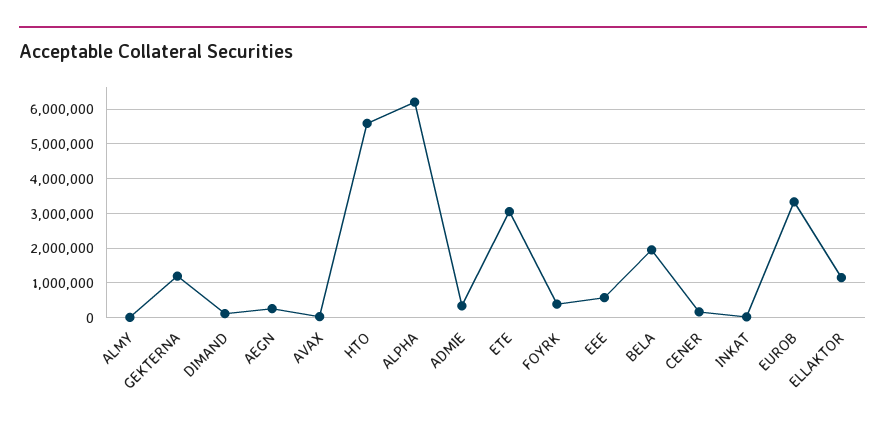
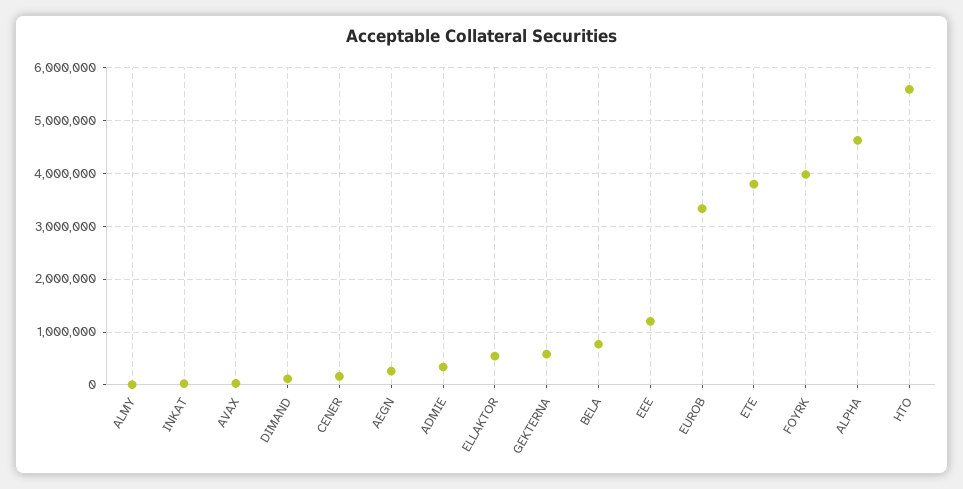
GEKTERNA: 1200000 -> 600000
ALPHA: 6200000 -> 4600000
ETE: 3000000 -> 3800000
FOYRK: 400000 -> 4000000
EEE: 600000 -> 1200000
BELA: 2000000 -> 800000
ELLAKTOR: 1200000 -> 600000

